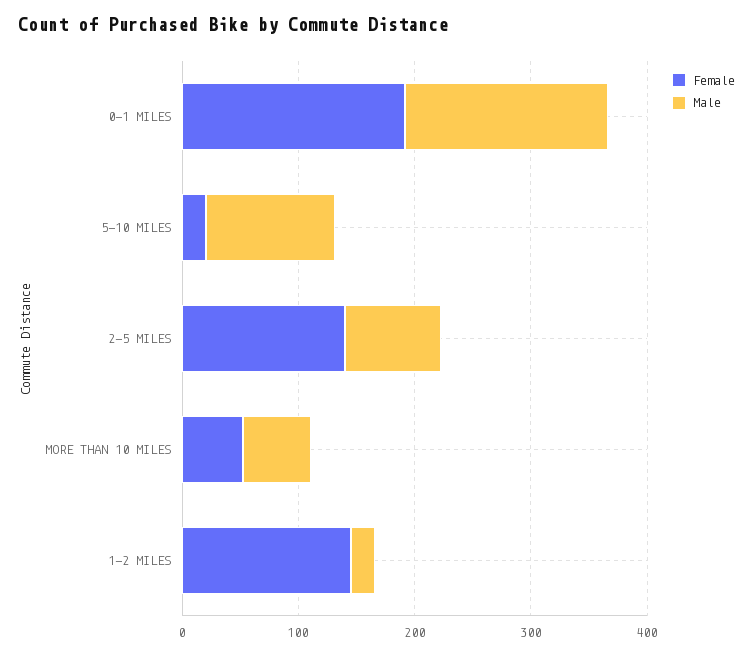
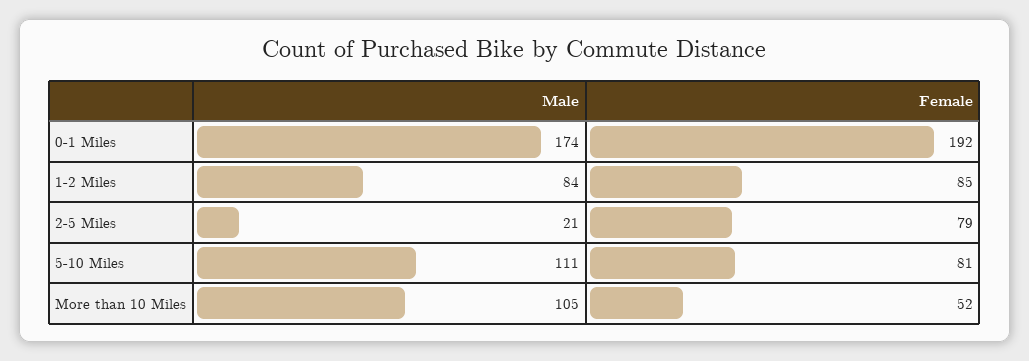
Female, 5-10 MILES: 20 -> 81
Female, 2-5 MILES: 140 -> 79
Male, 2-5 MILES: 80 -> 21
Male, MORE THAN 10 MILES: 60 -> 105
Female, 1-2 MILES: 140 -> 85
Male, 1-2 MILES: 20 -> 84

